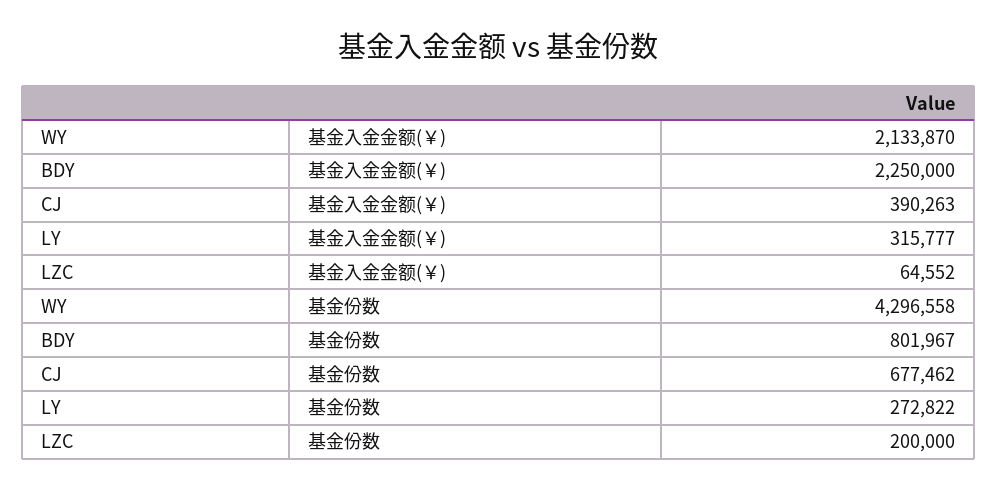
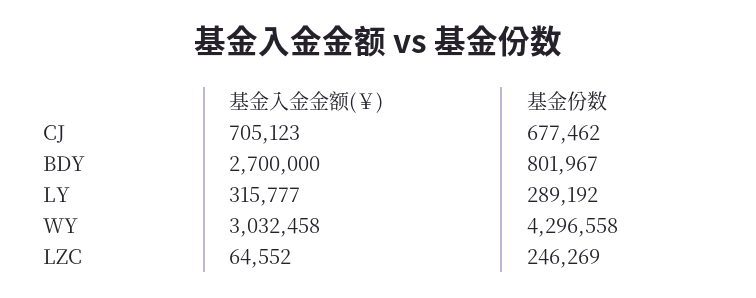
WY, 基金入金金额(￥): 2133870 -> 3032458
BDY, 基金入金金额(￥): 2250000 -> 2700000
CJ, 基金入金金额(￥): 390263 -> 705123
LY, 基金份数: 272822 -> 289192
LZC, 基金份数: 200000 -> 246269

